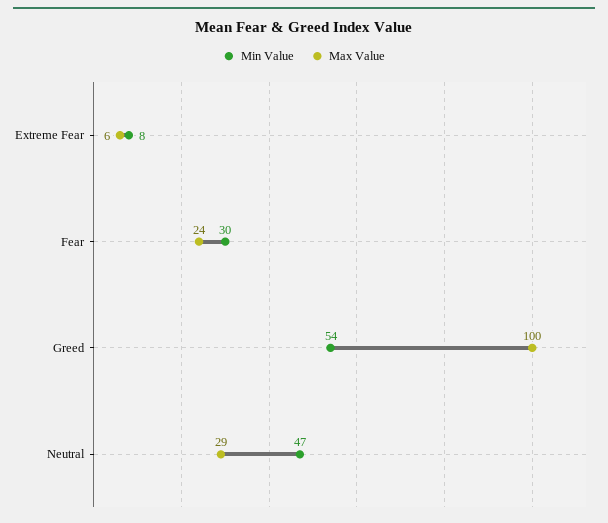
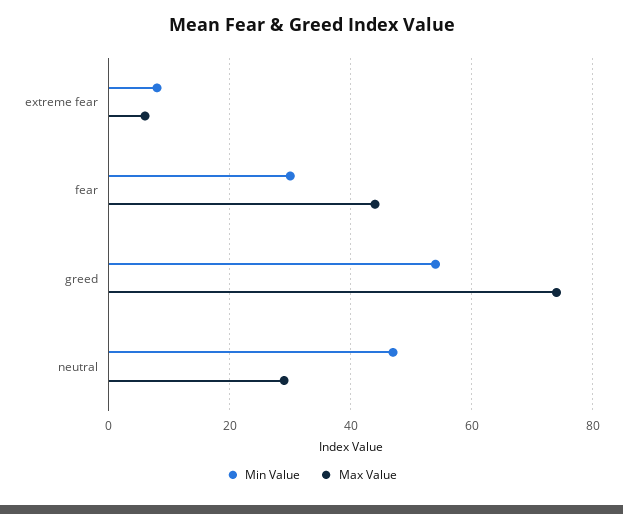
Max Value, Fear: 24 -> 45
Max Value, Greed: 100 -> 75

